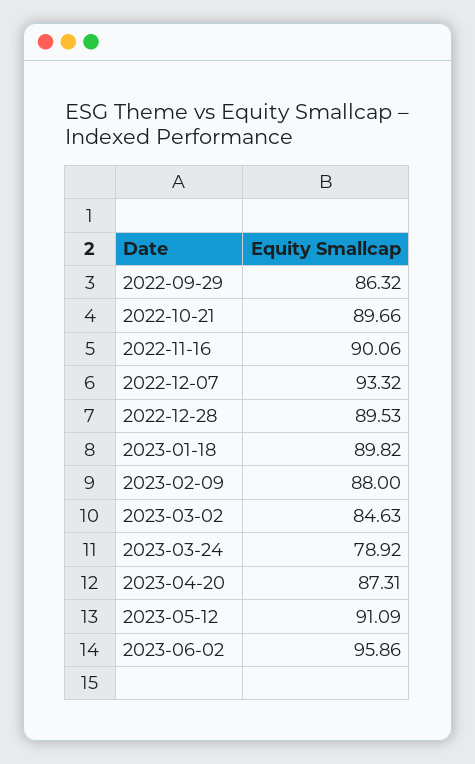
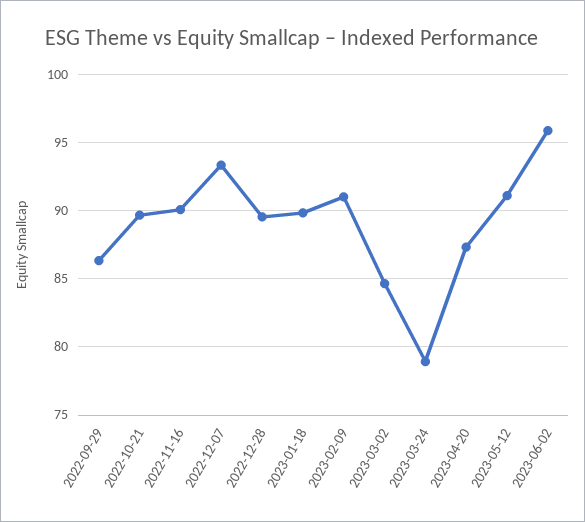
2023-02-09: 88 -> 91

